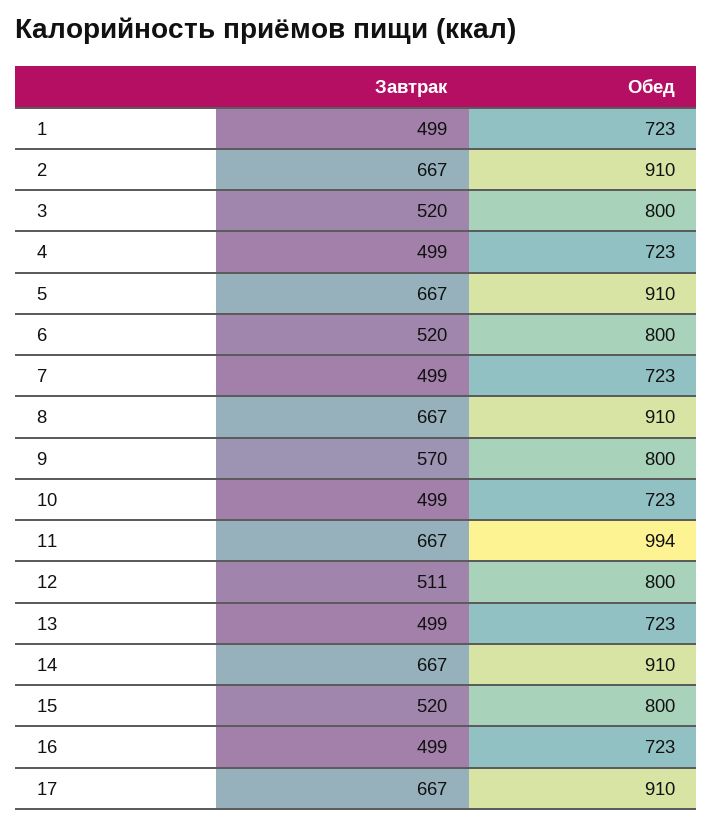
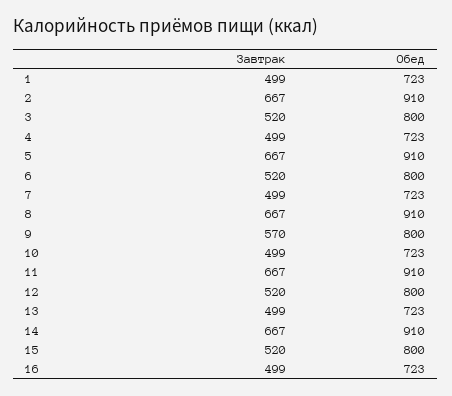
Обед, 11: 994 -> 910
Завтрак, 12: 511 -> 520
Завтрак, 17: 667 -> none
Обед, 17: 910 -> none

